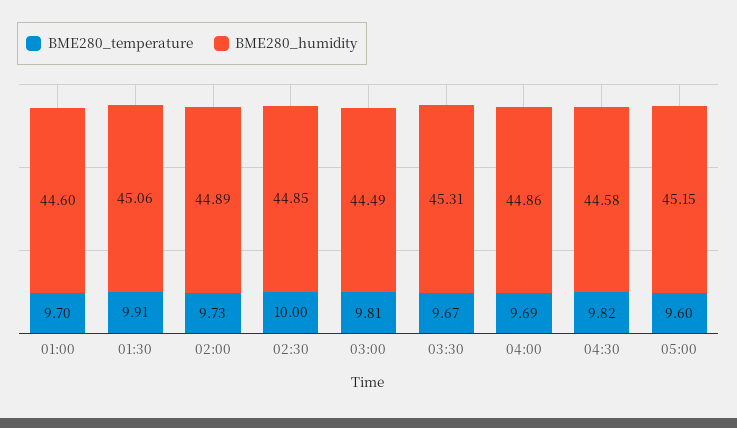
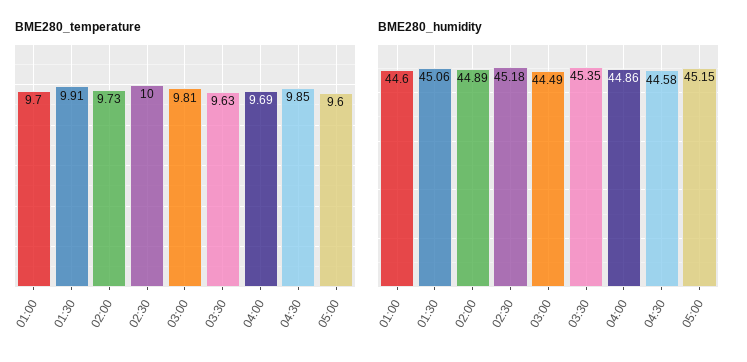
BME280_humidity, 02:30: 44.85 -> 45.18
BME280_temperature, 03:30: 9.67 -> 9.63
BME280_humidity, 03:30: 45.31 -> 45.35
BME280_temperature, 04:30: 9.82 -> 9.85

